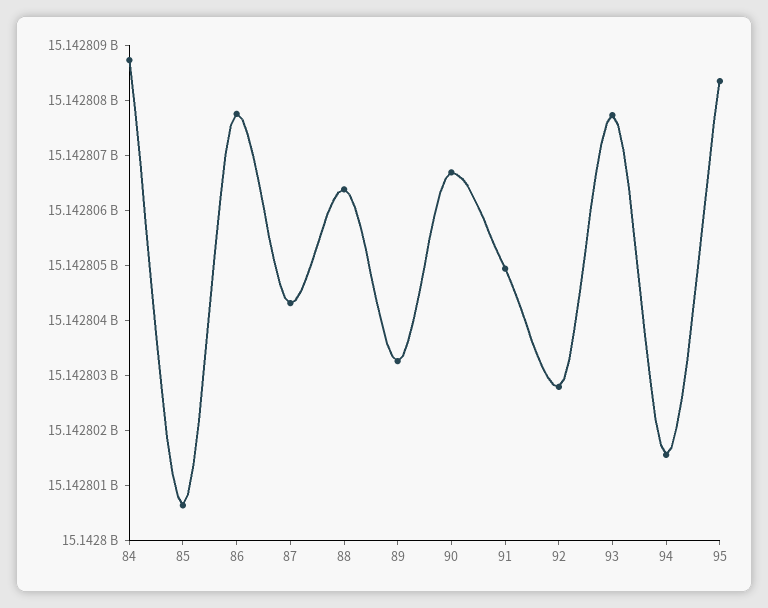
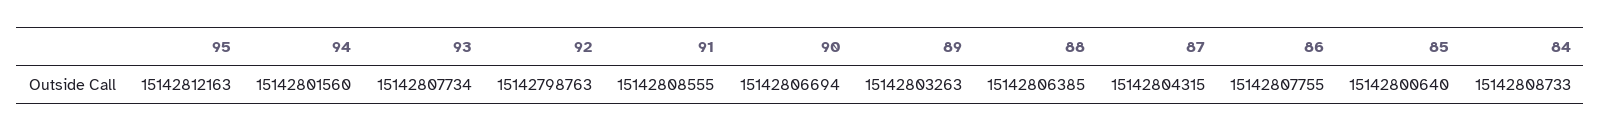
91: 15142805000 -> 15142808555
92: 15142802800 -> 15142798763
95: 15142808400 -> 15142812163

